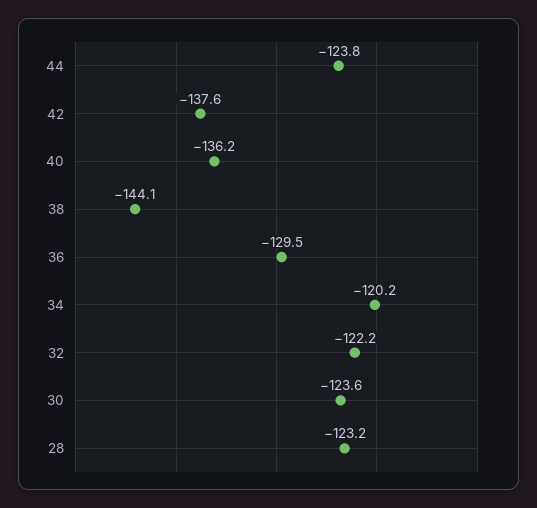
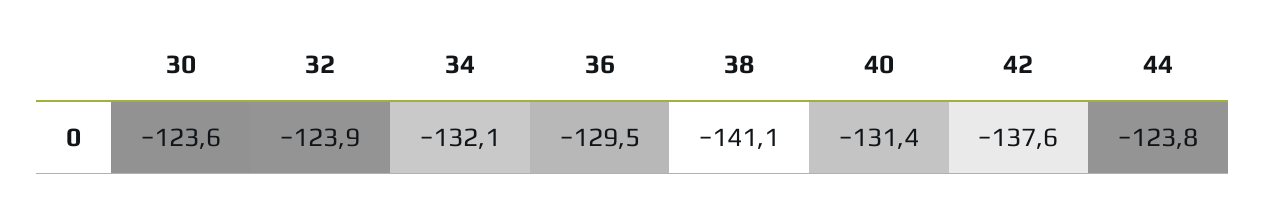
40: -136.2 -> -131.4
38: -144.1 -> -141.1
34: -120.2 -> -132.1
32: -122.2 -> -123.9
28: -123.2 -> none

